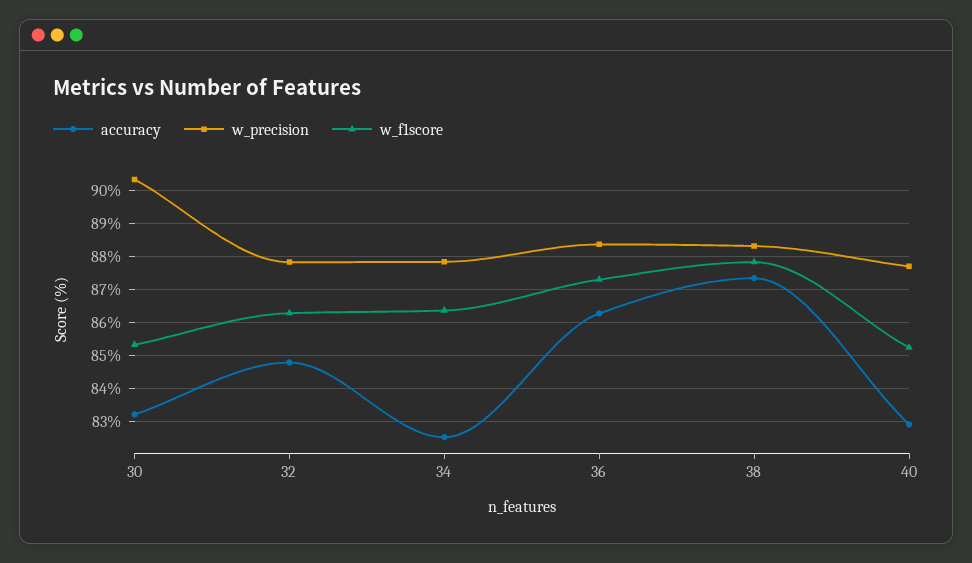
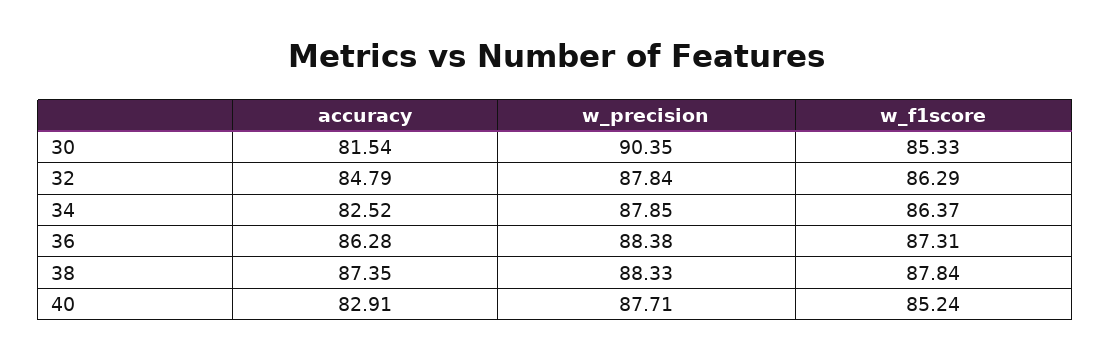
accuracy, 30: 83.2 -> 81.54

